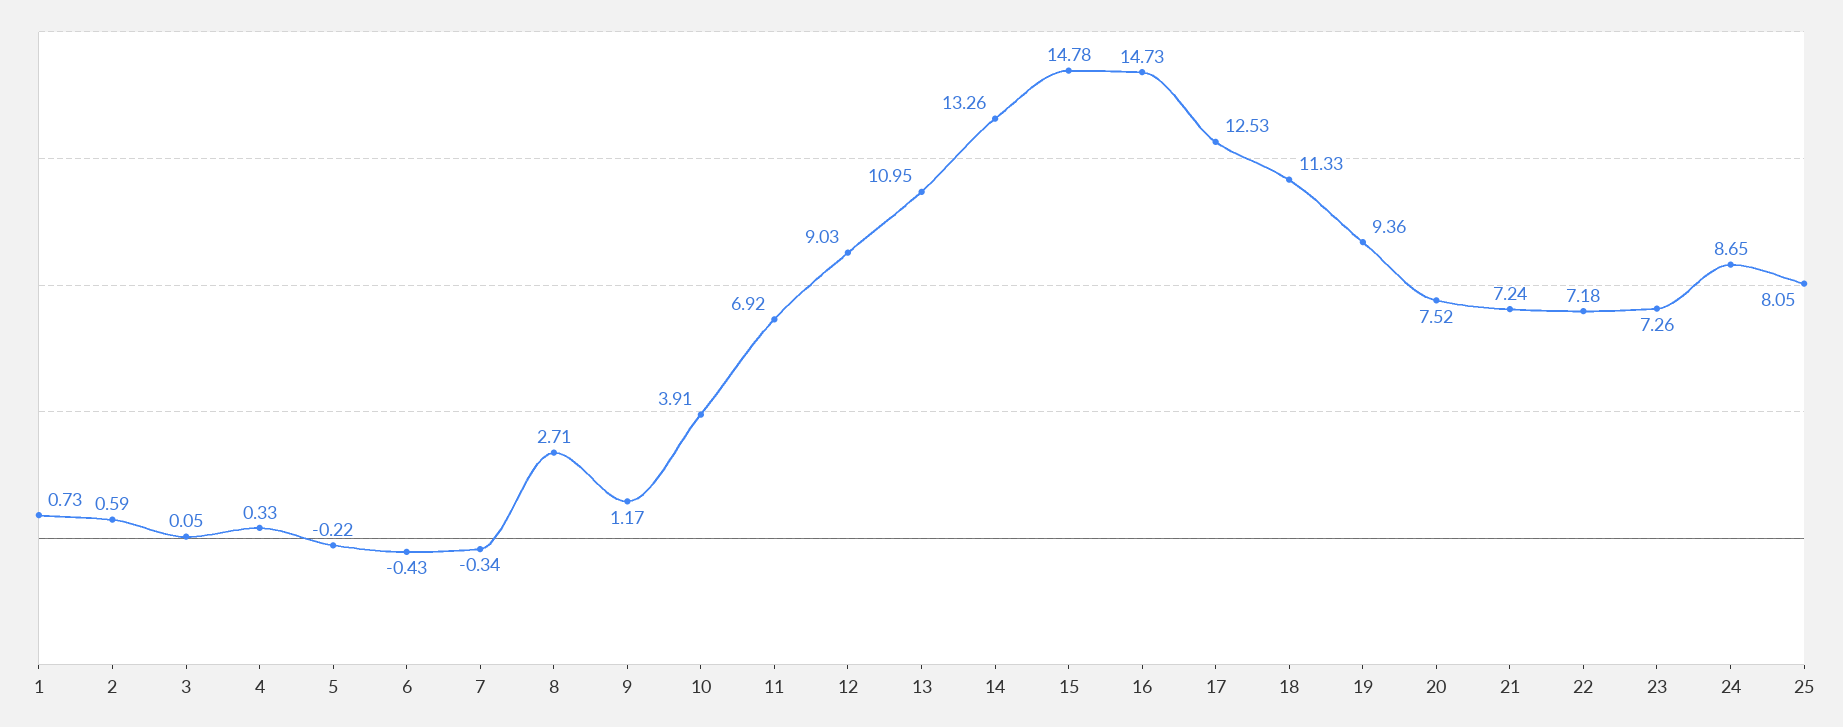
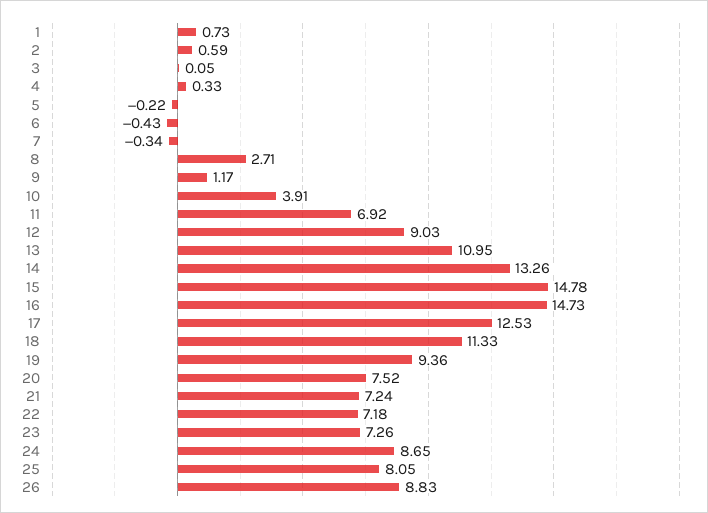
26: none -> 8.83

